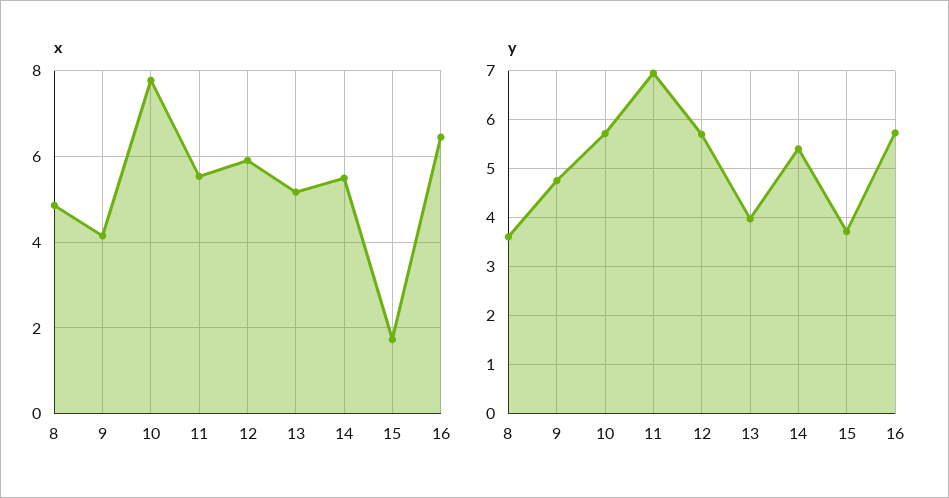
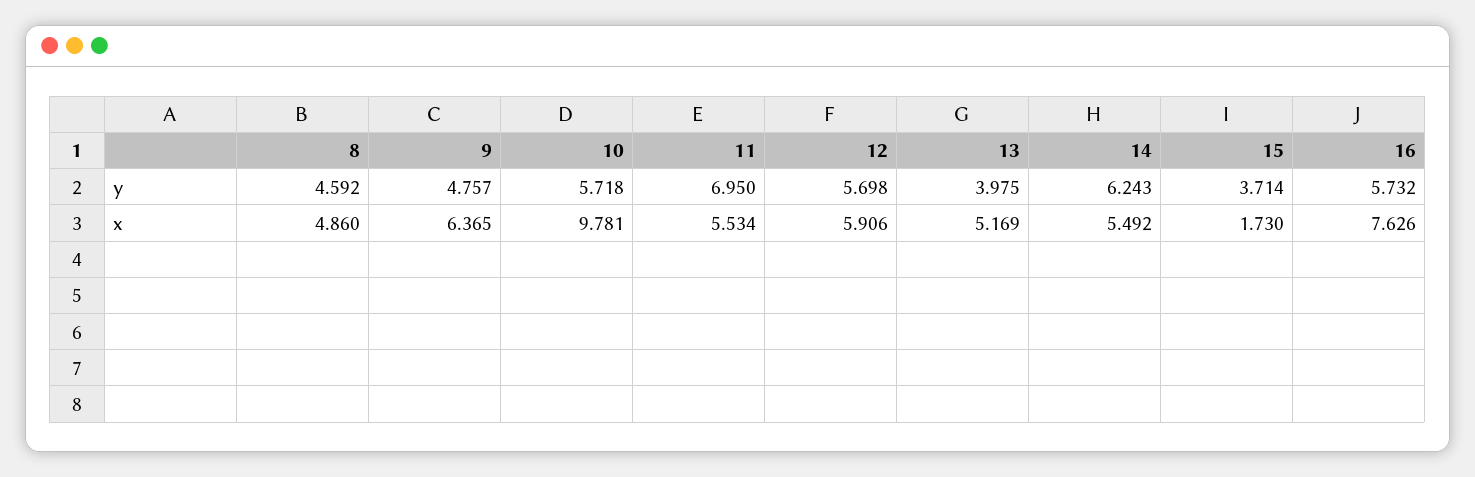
x, 9: 4.2 -> 6.365
x, 10: 7.8 -> 9.781
x, 16: 6.4 -> 7.626
y, 8: 3.6 -> 4.592
y, 14: 5.4 -> 6.243

